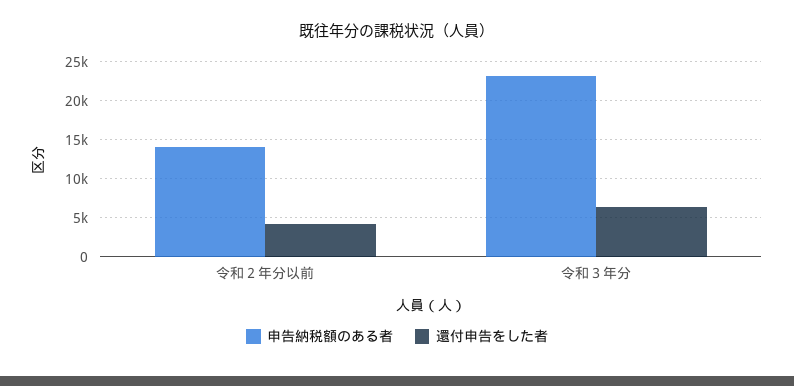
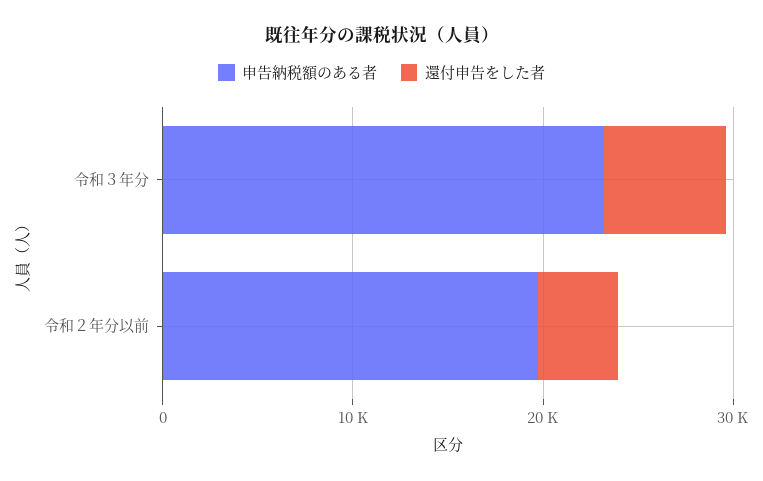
申告納税額のある者, 令和２年分以前: 14000 -> 20000

